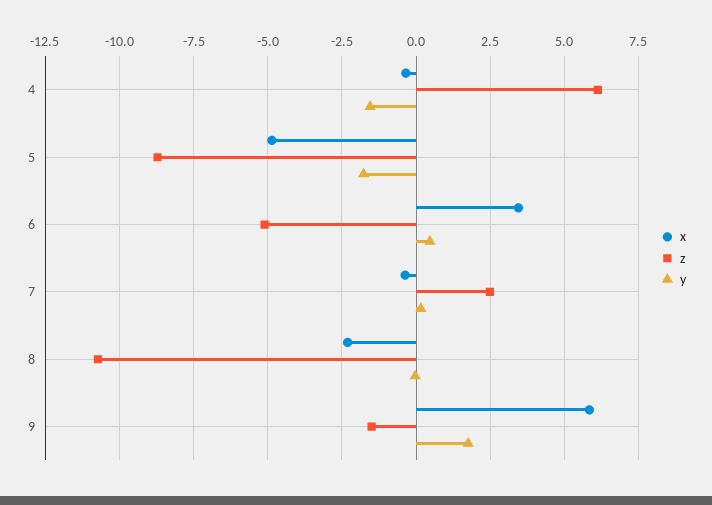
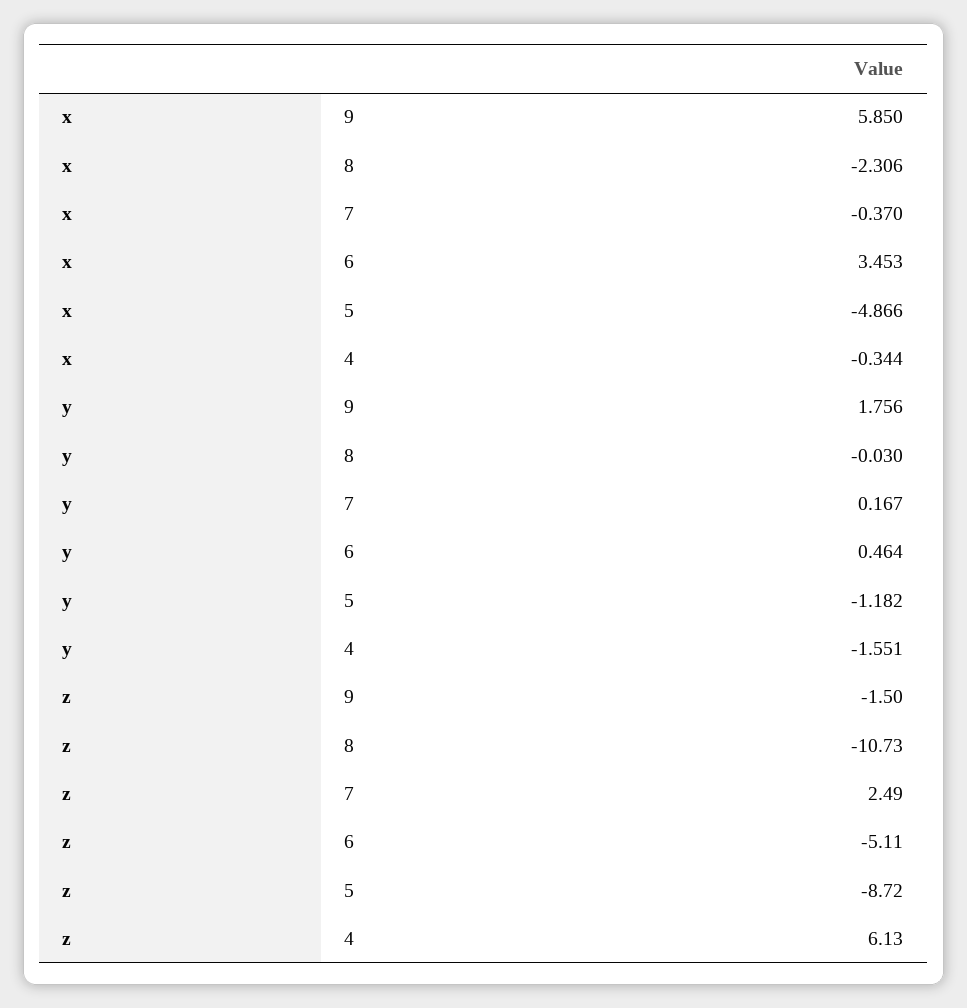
y, 5: -1.75 -> -1.182

